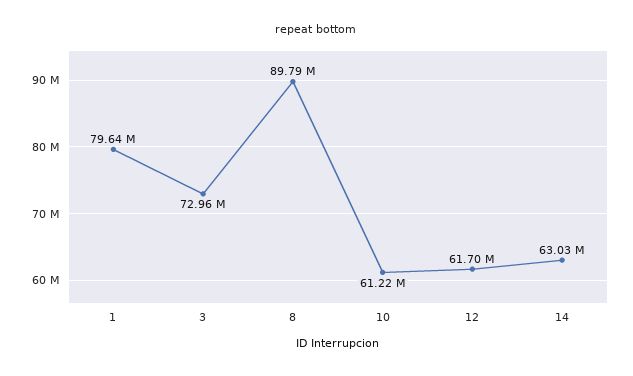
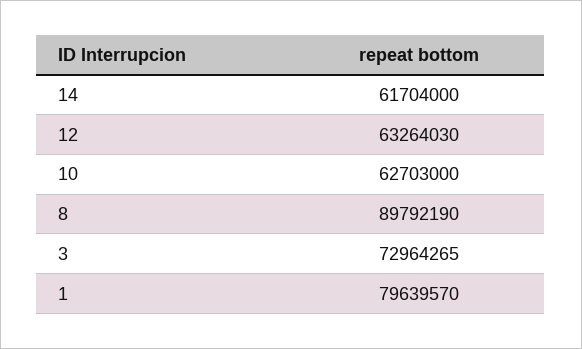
10: 61220000 -> 62703000
12: 61700000 -> 63264030
14: 63030000 -> 61704000

